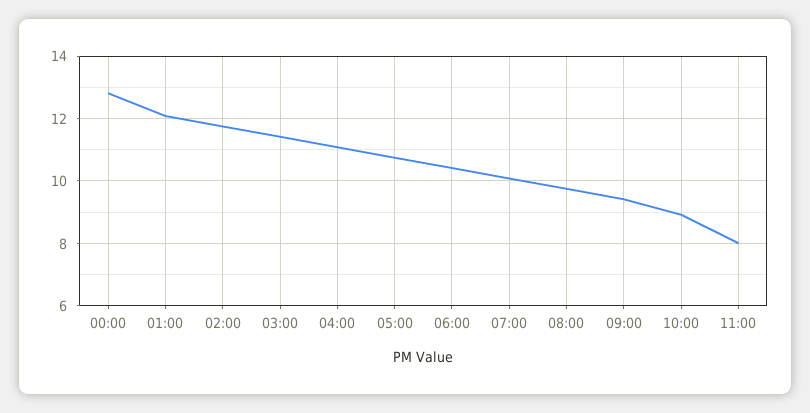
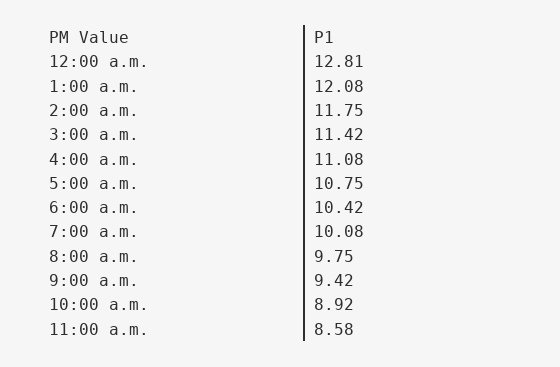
11:00: 8 -> 8.58

